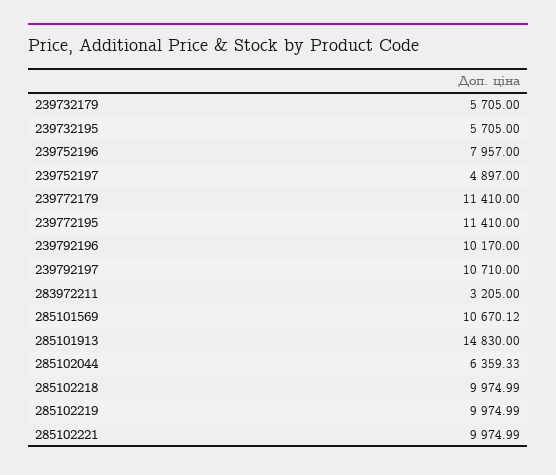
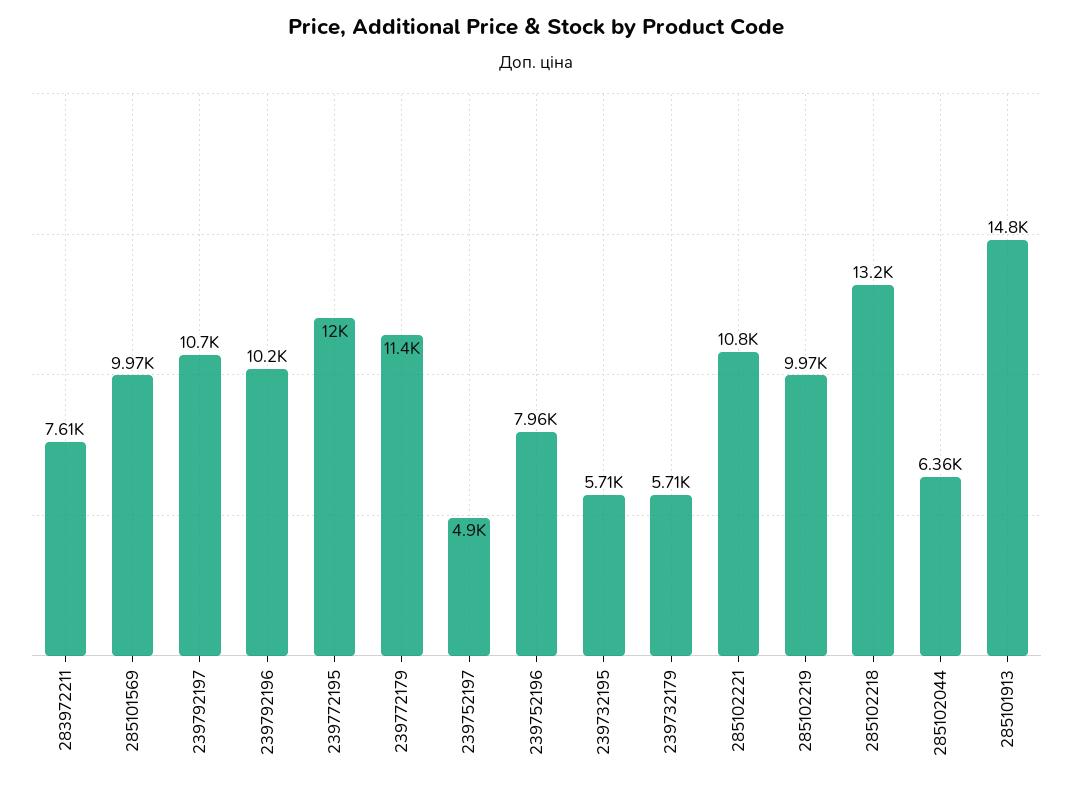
239772195: 11410 -> 12000
283972211: 3205 -> 7610
285101569: 10670.12 -> 9970
285102218: 9974.99 -> 13200
285102221: 9974.99 -> 10800

